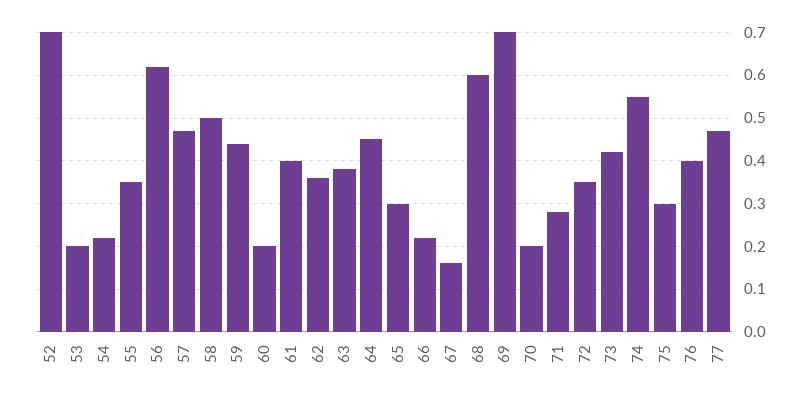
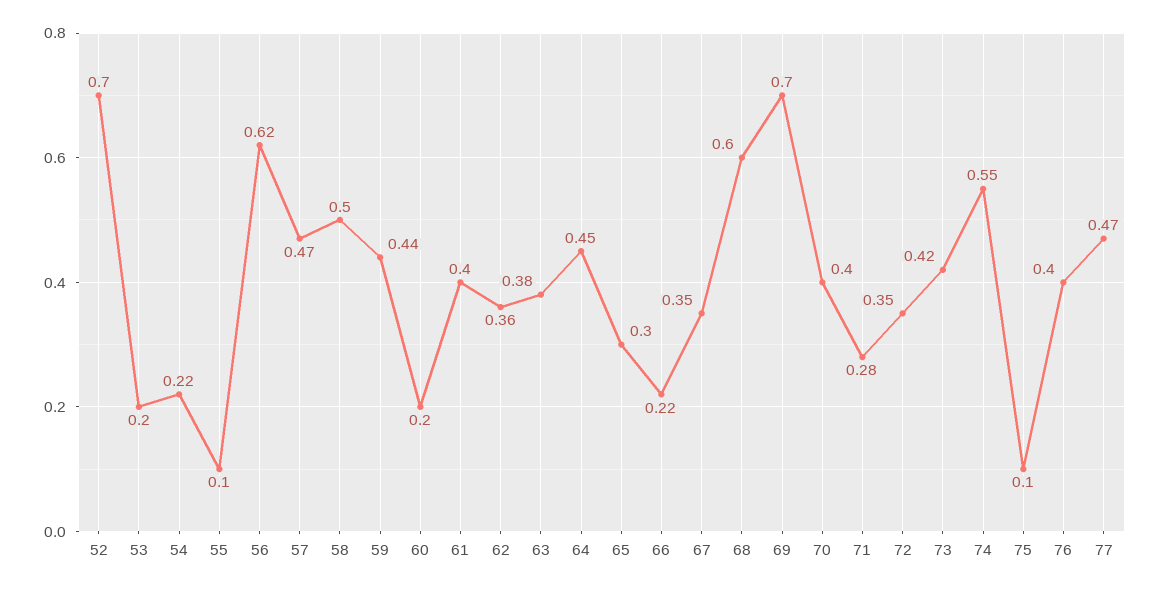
55: 0.35 -> 0.1
67: 0.15 -> 0.35
70: 0.2 -> 0.4
75: 0.3 -> 0.1

